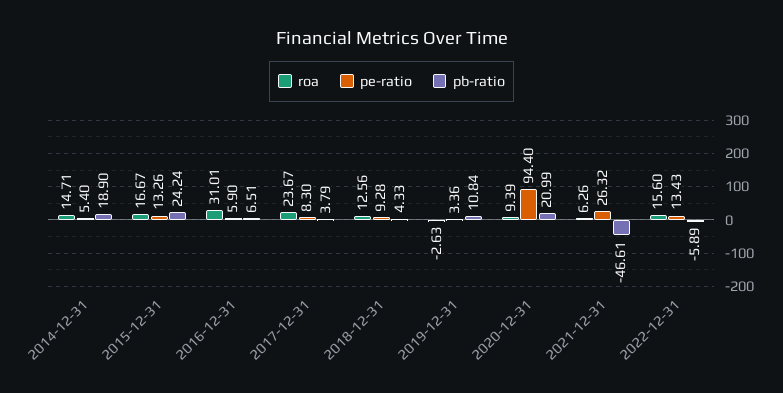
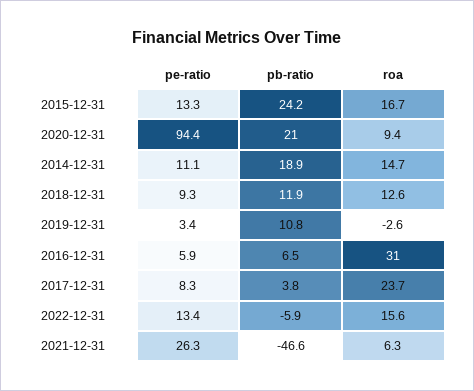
pe-ratio, 2014-12-31: 5.4 -> 11.1
pb-ratio, 2018-12-31: 4.33 -> 11.9

